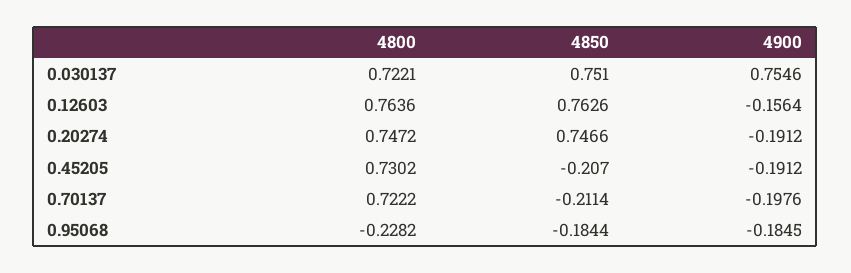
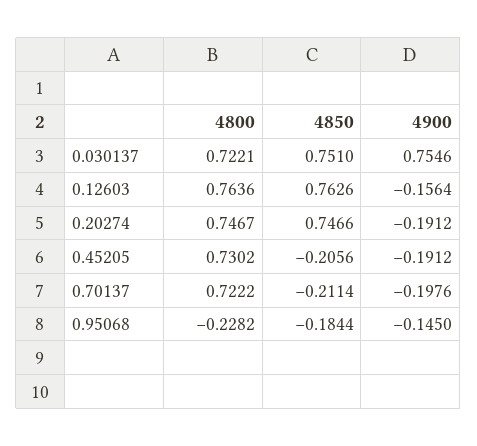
4800, 0.20274: 0.7472 -> 0.7467
4850, 0.45205: -0.207 -> -0.2056
4900, 0.95068: -0.1845 -> -0.145

